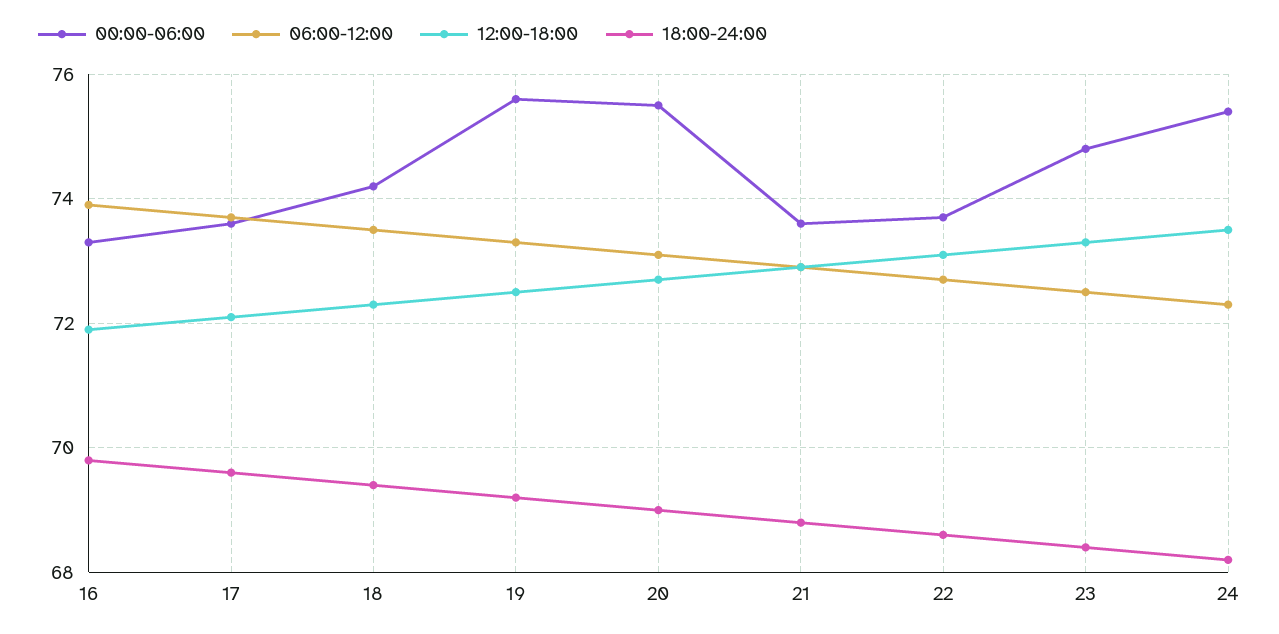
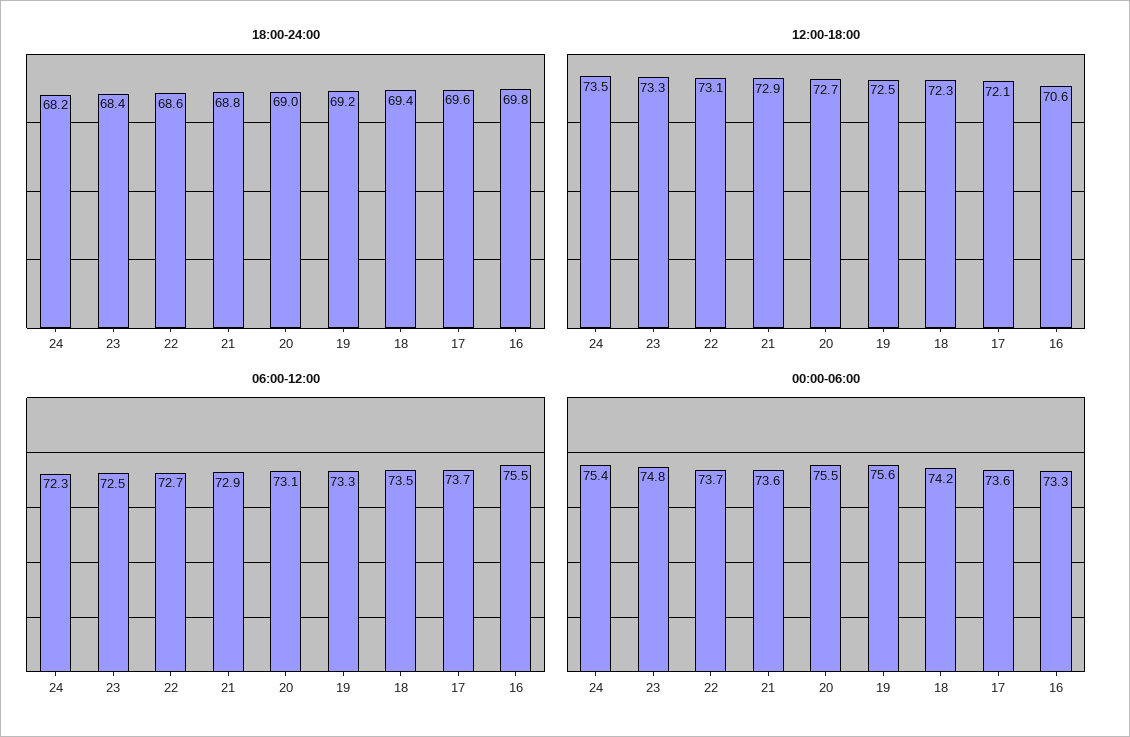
06:00-12:00, 16: 74 -> 75.5
12:00-18:00, 16: 72 -> 70.6

